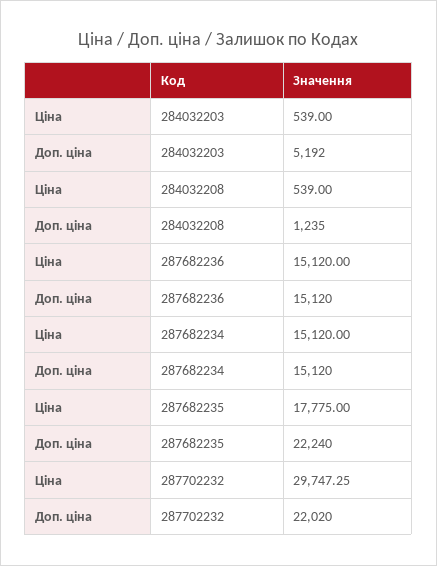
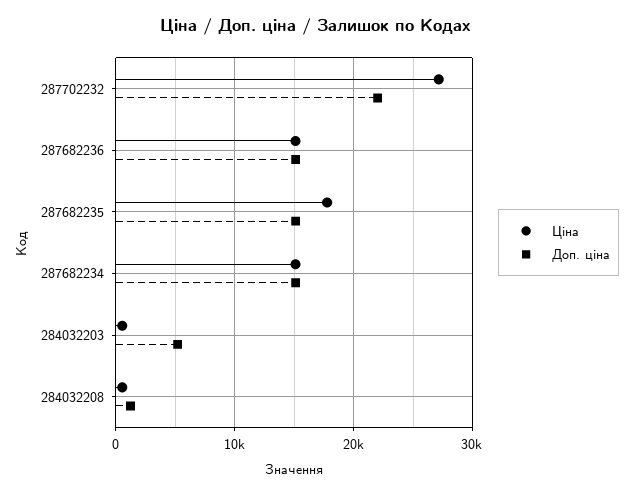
Доп. ціна, 287682235: 22240 -> 15000
Ціна, 287702232: 29747.25 -> 27000

